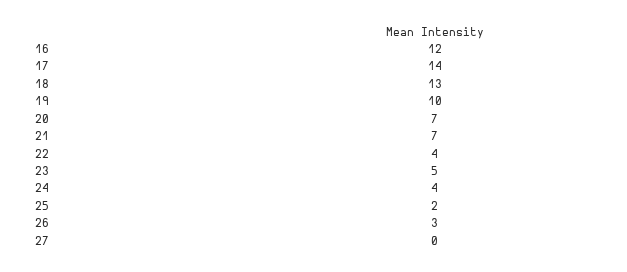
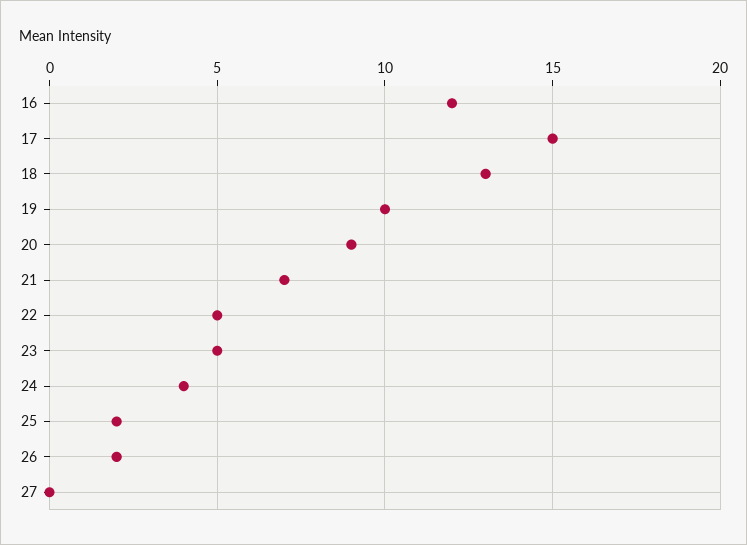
17: 14 -> 15
20: 7 -> 9
22: 4 -> 5
26: 3 -> 2

